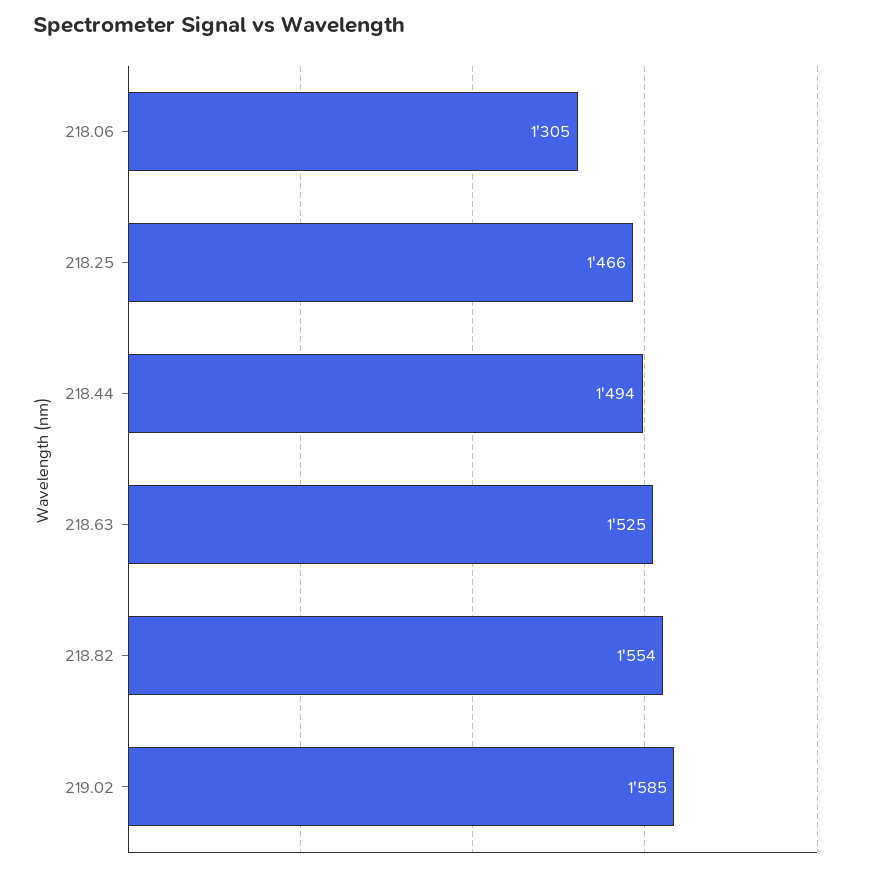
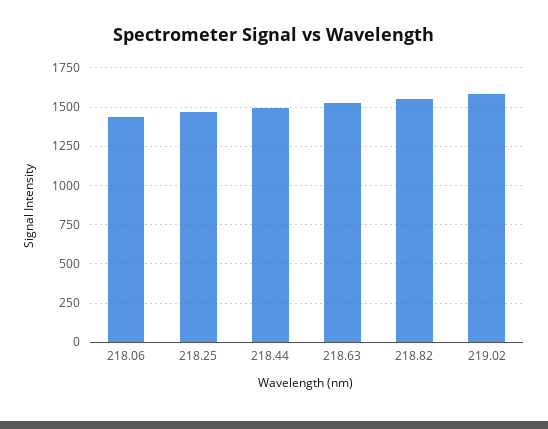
218.06: 1305 -> 1450

